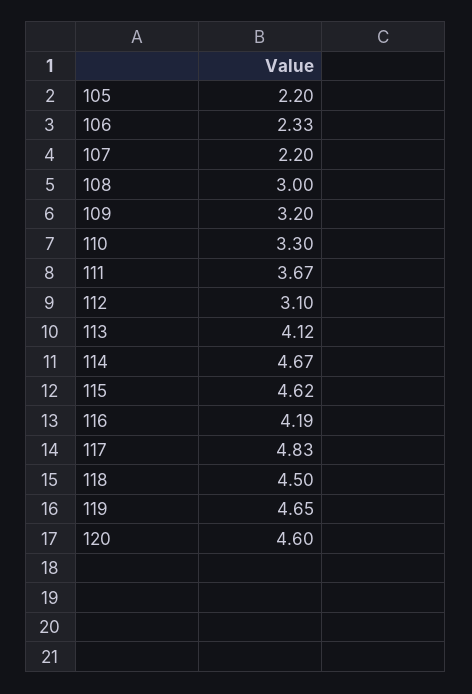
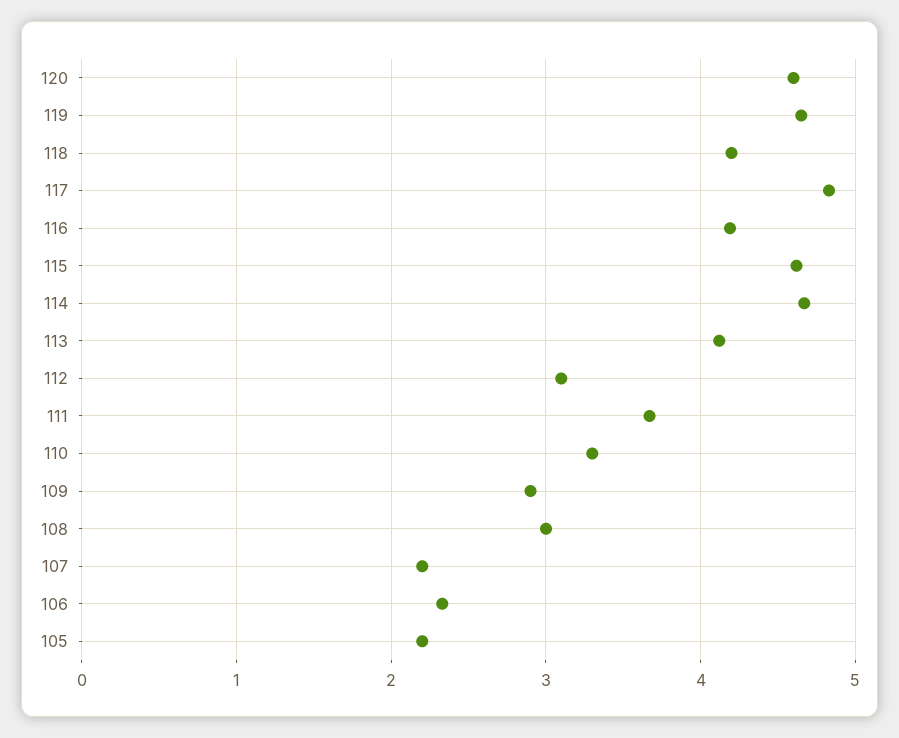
109: 3.2 -> 2.9
118: 4.5 -> 4.2

